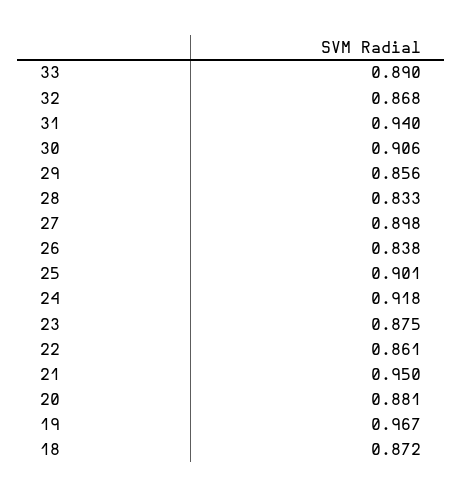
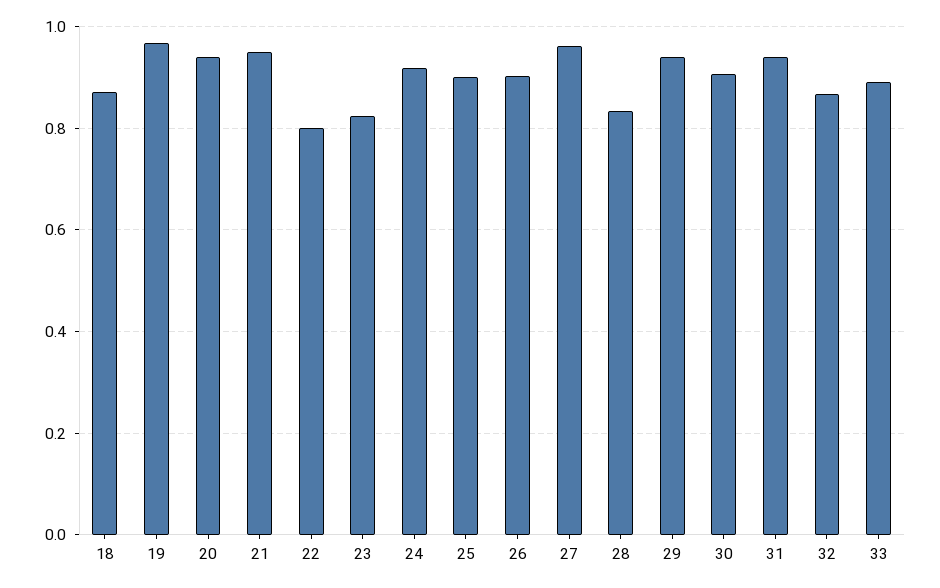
29: 0.856 -> 0.94
27: 0.898 -> 0.96
26: 0.838 -> 0.9
23: 0.875 -> 0.82
22: 0.861 -> 0.8
20: 0.881 -> 0.94

